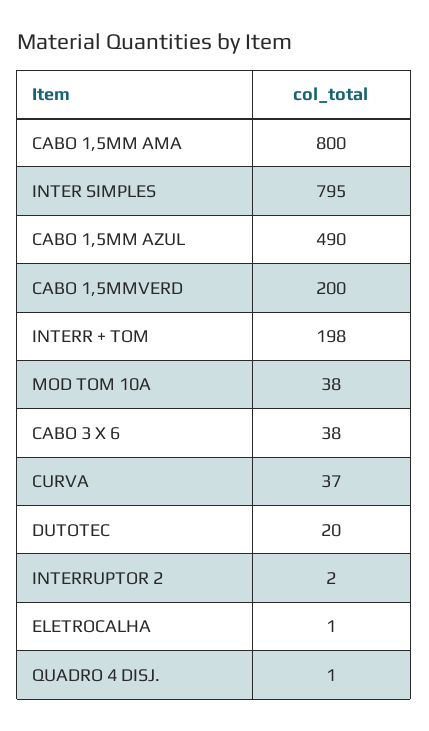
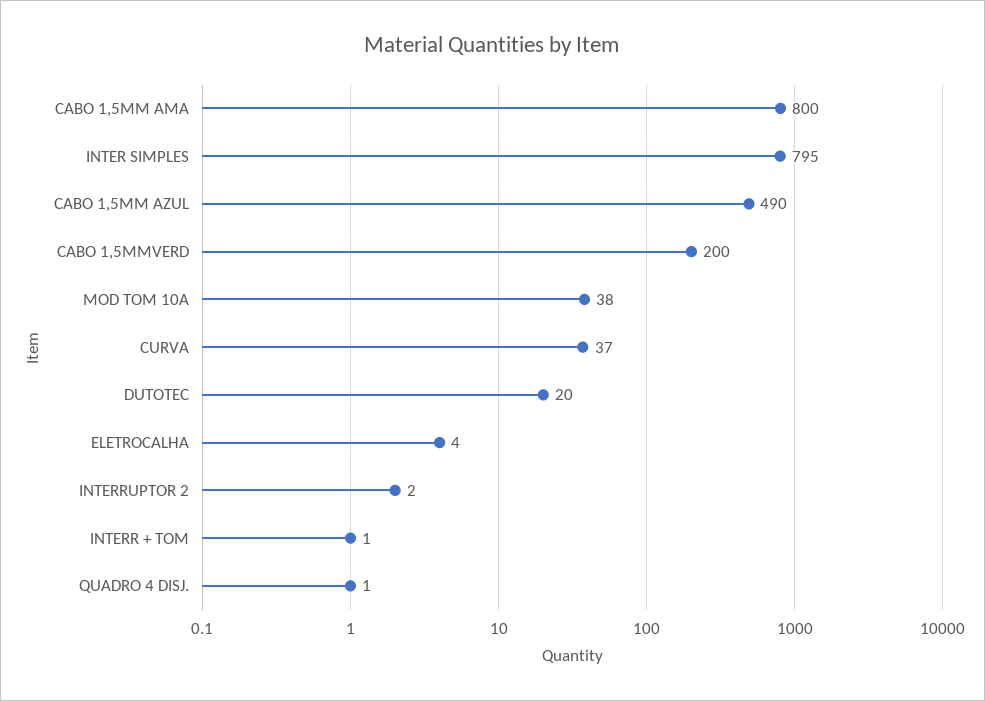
INTERR + TOM: 198 -> 1
CABO 3 X 6: 38 -> none
ELETROCALHA: 1 -> 4

